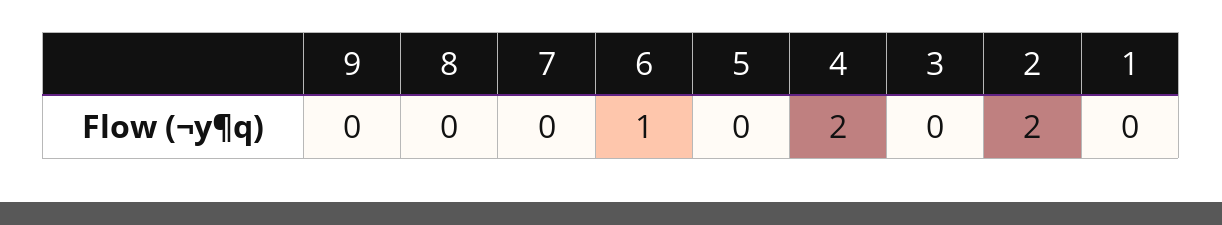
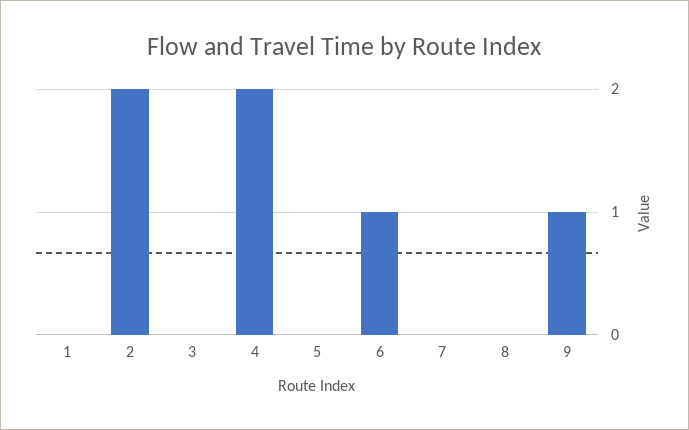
9: 0 -> 1

